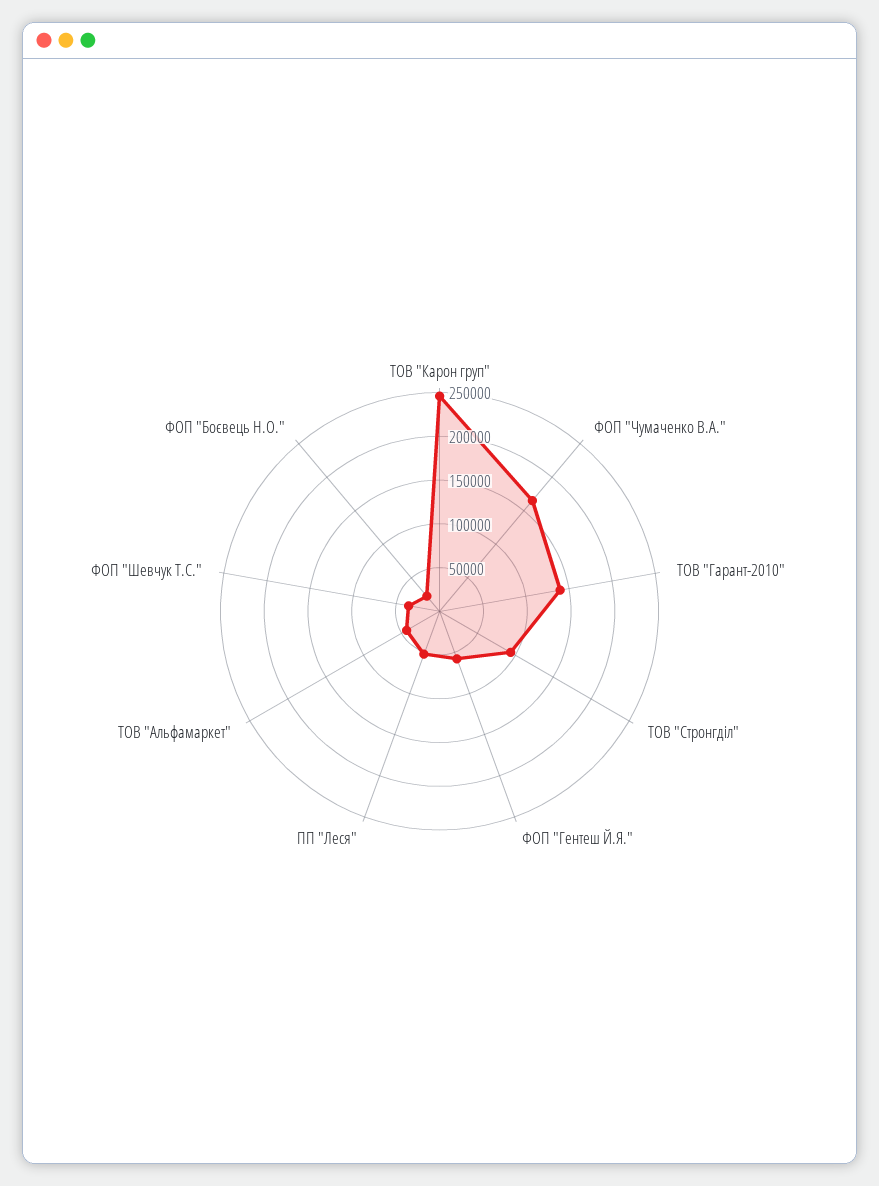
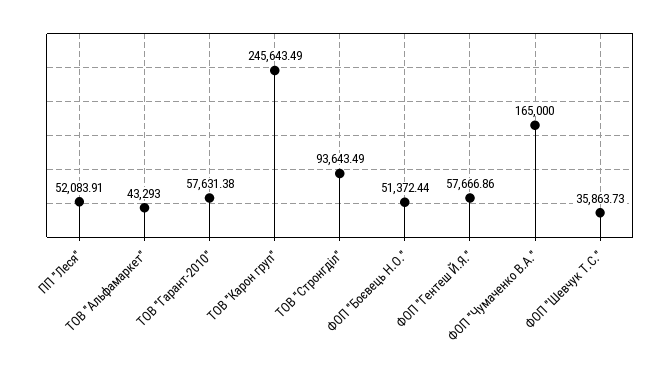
ТОВ "Гарант-2010": 140000 -> 57631.38
ФОП "Боєвець Н.О.": 20000 -> 51372.44

